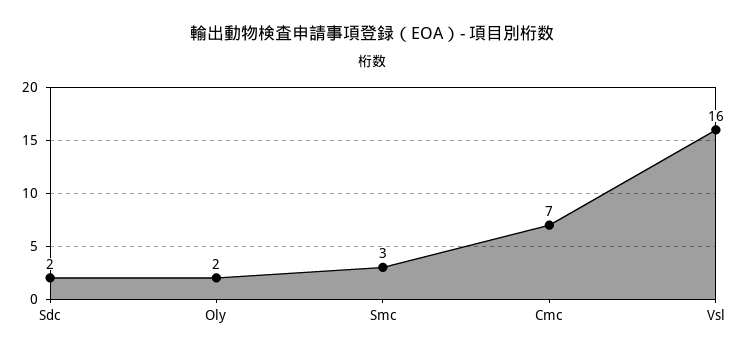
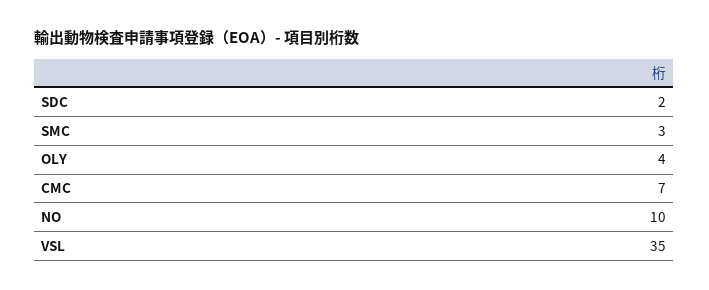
Oly: 2 -> 4
Vsl: 16 -> 35
NO: none -> 10

